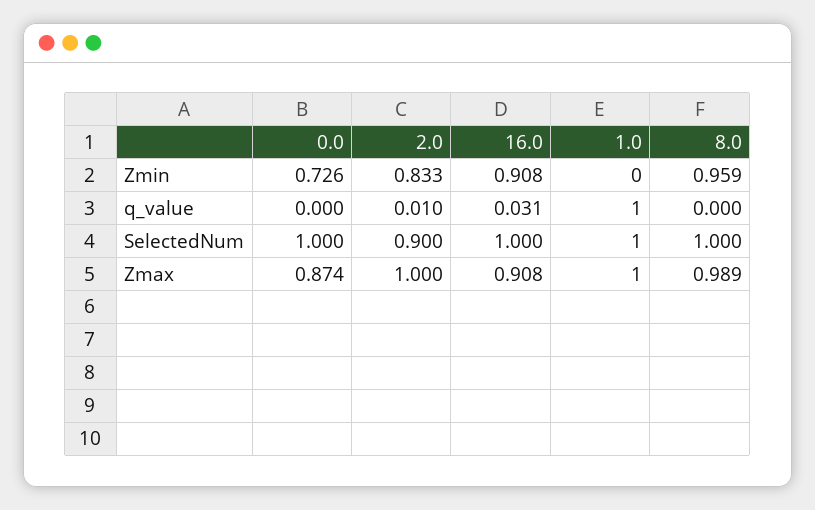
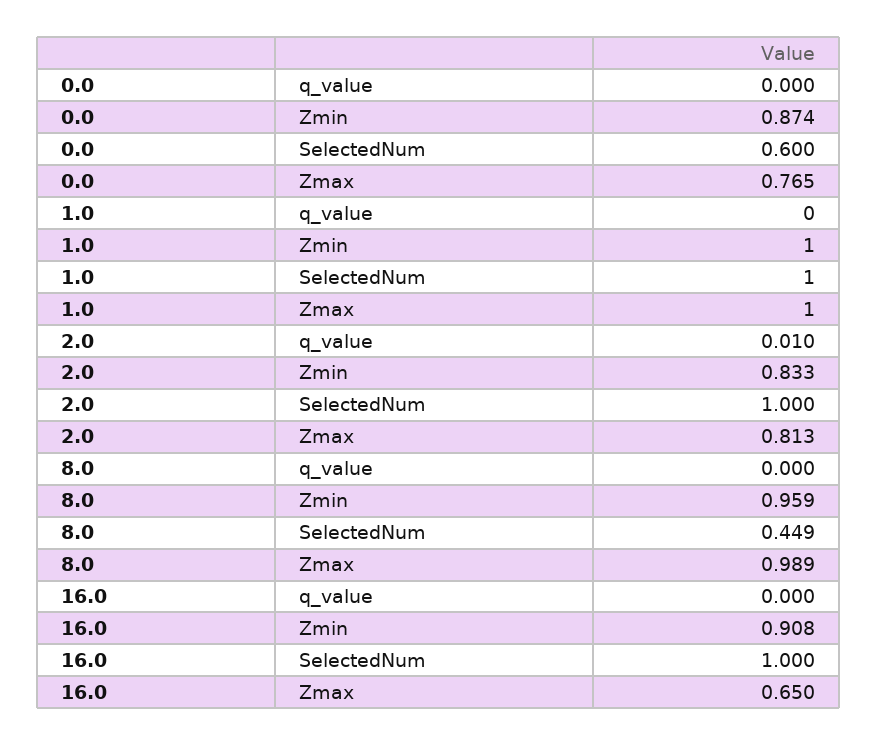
0.0, Zmin: 0.726 -> 0.874
1.0, Zmin: 0 -> 1
16.0, q_value: 0.031 -> 0
1.0, q_value: 1 -> 0
0.0, SelectedNum: 1 -> 0.6
2.0, SelectedNum: 0.9 -> 1
8.0, SelectedNum: 1 -> 0.449
0.0, Zmax: 0.874 -> 0.765
2.0, Zmax: 1 -> 0.813
16.0, Zmax: 0.908 -> 0.65

